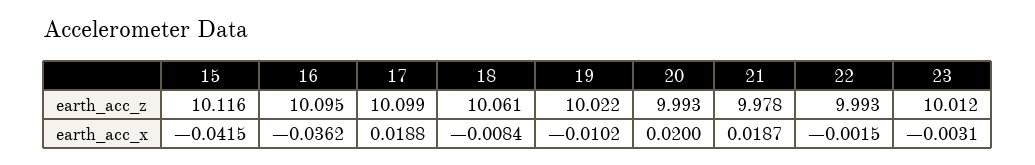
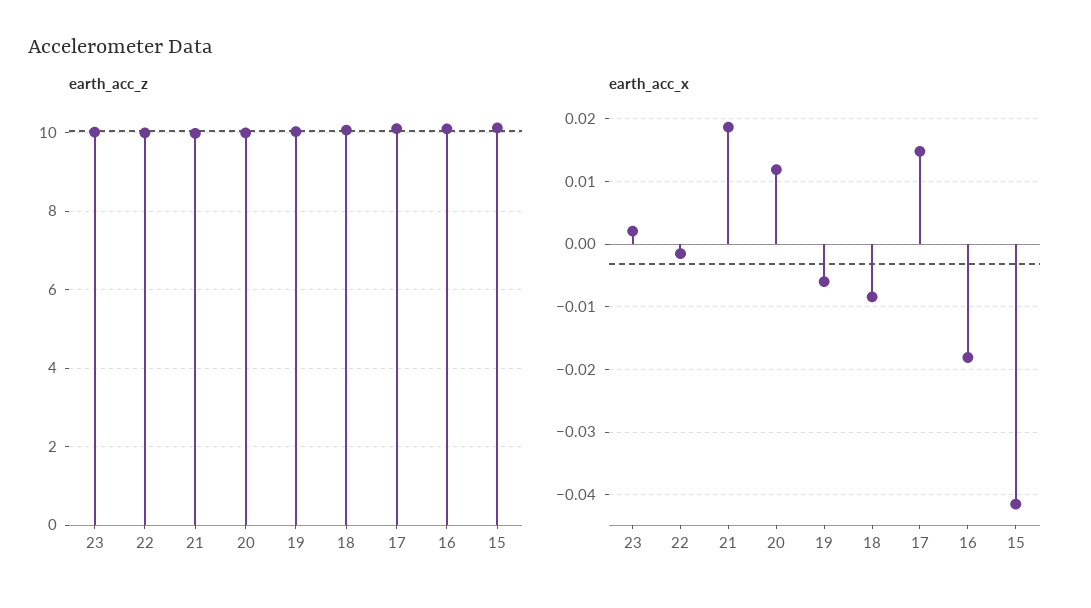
earth_acc_x, 16: -0.0362 -> -0.018
earth_acc_x, 17: 0.0188 -> 0.015
earth_acc_x, 19: -0.0102 -> -0.006
earth_acc_x, 20: 0.02 -> 0.012
earth_acc_x, 23: -0.0031 -> 0.002

